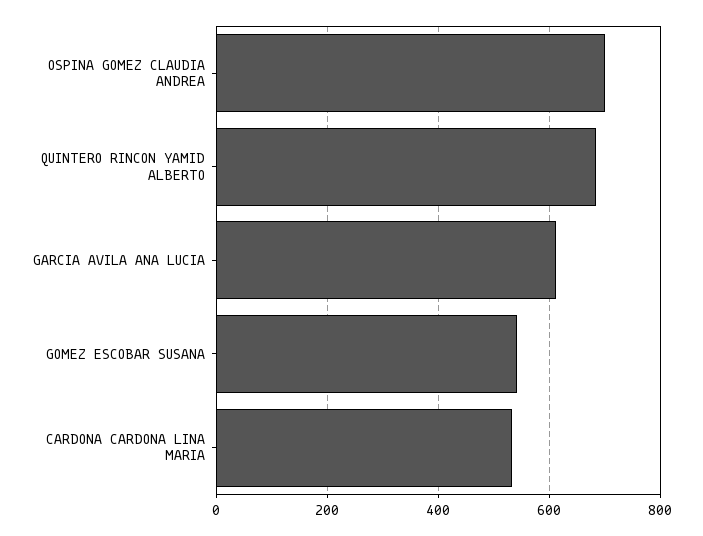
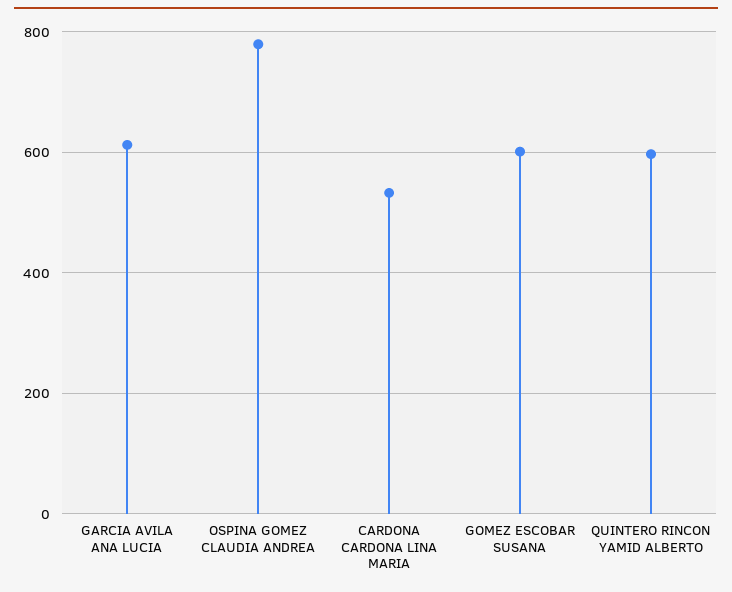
OSPINA GOMEZ CLAUDIA ANDREA: 700 -> 780
QUINTERO RINCON YAMID ALBERTO: 680 -> 600
GOMEZ ESCOBAR SUSANA: 540 -> 600

